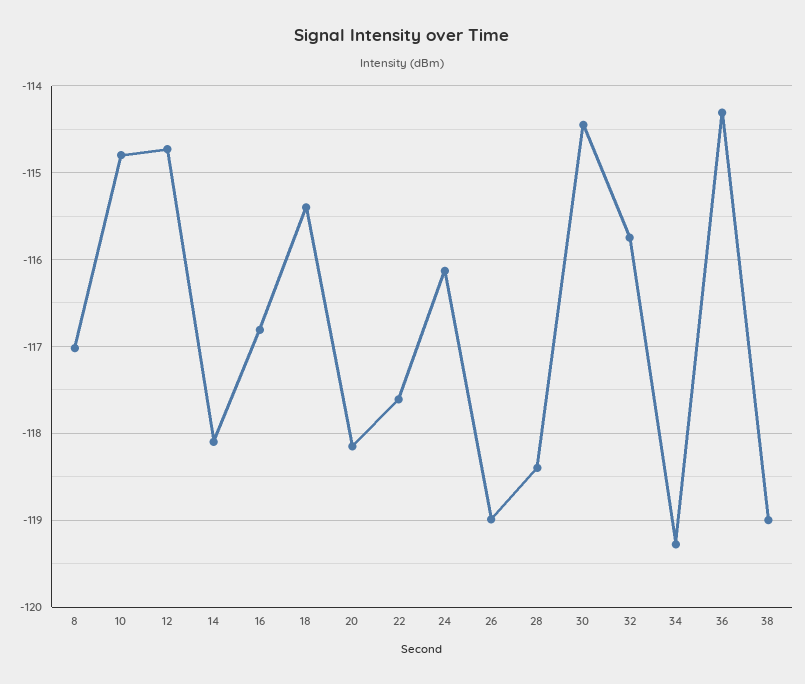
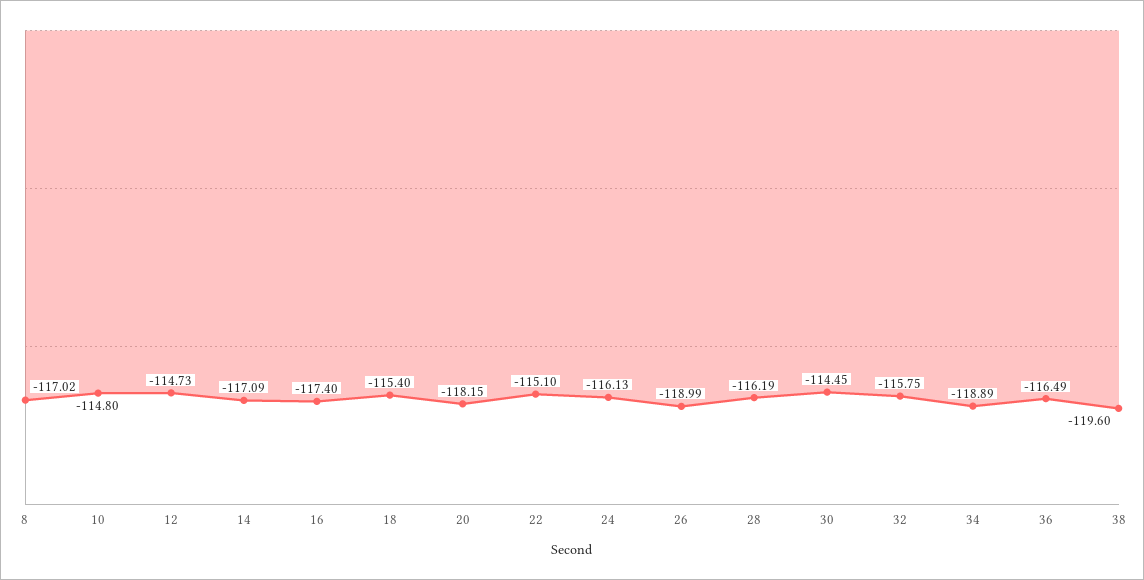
14: -118.1 -> -117.09
16: -116.8 -> -117.4
22: -117.6 -> -115.1
28: -118.4 -> -116.19
34: -119.3 -> -118.89
36: -114.3 -> -116.49
38: -119 -> -119.6

